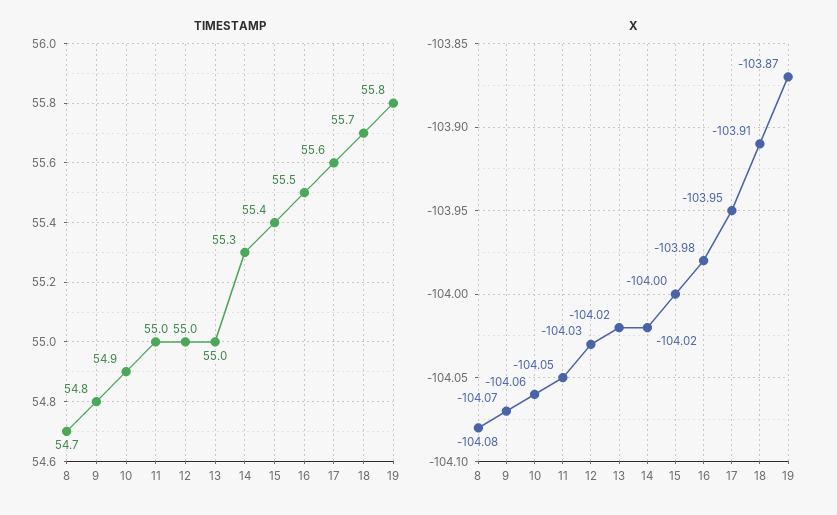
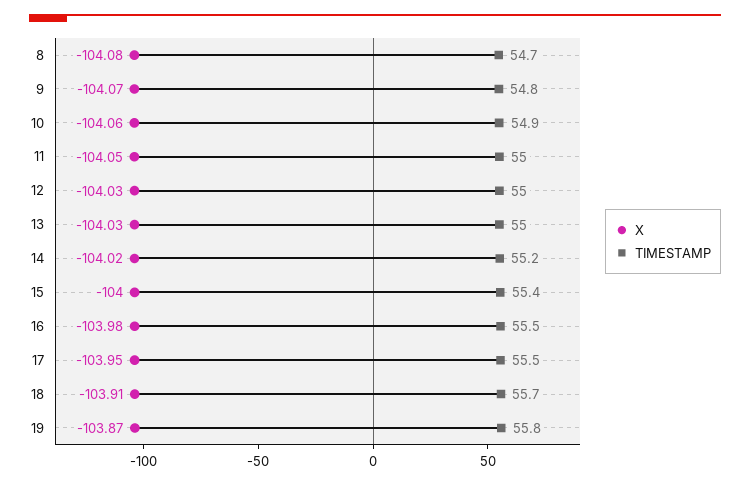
TIMESTAMP, 14: 55.3 -> 55.2
TIMESTAMP, 17: 55.6 -> 55.5
X, 13: -104.02 -> -104.03

